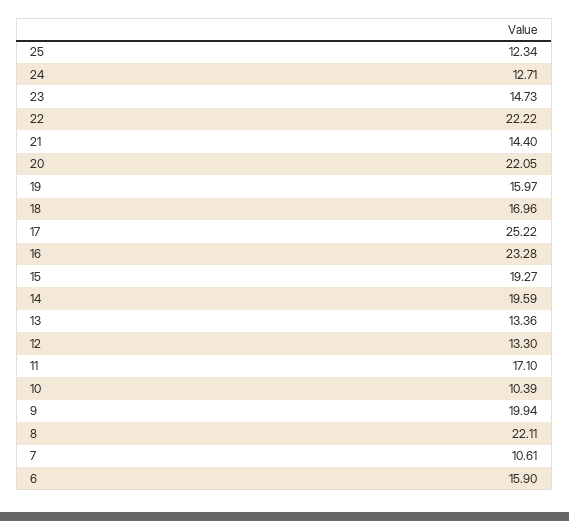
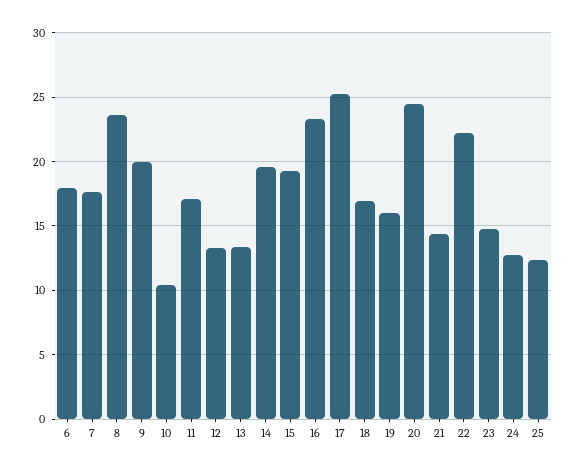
20: 22.05 -> 24.5
8: 22.11 -> 23.5
7: 10.61 -> 17.5
6: 15.9 -> 18

